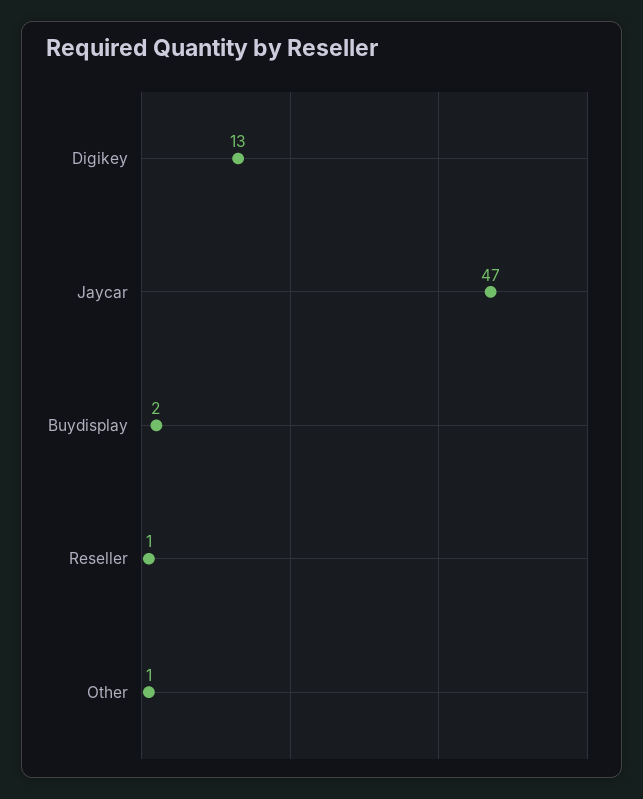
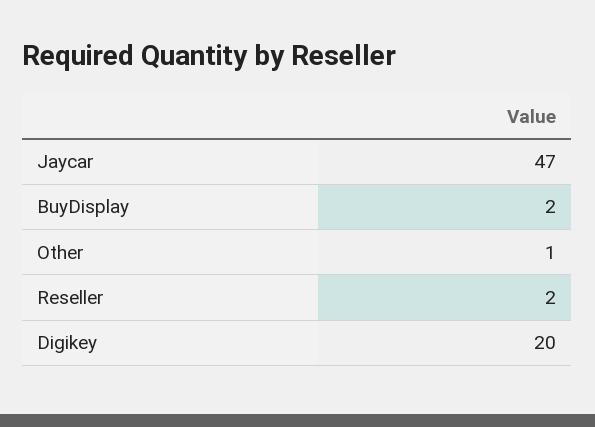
Digikey: 13 -> 20
Reseller: 1 -> 2

